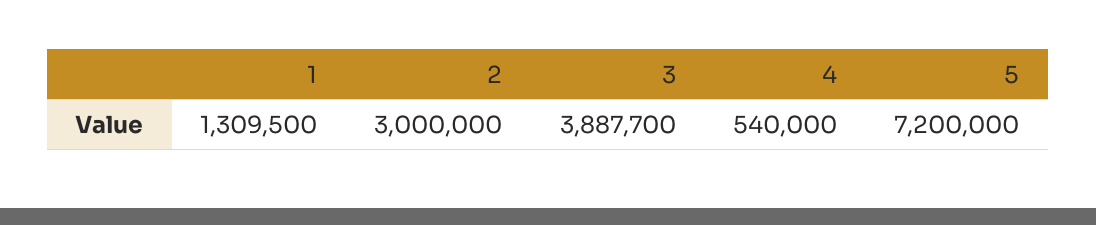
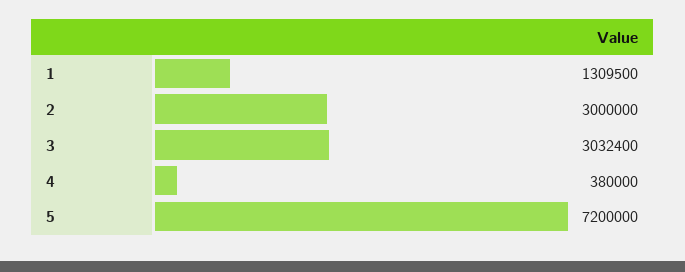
3: 3887700 -> 3032400
4: 540000 -> 380000

